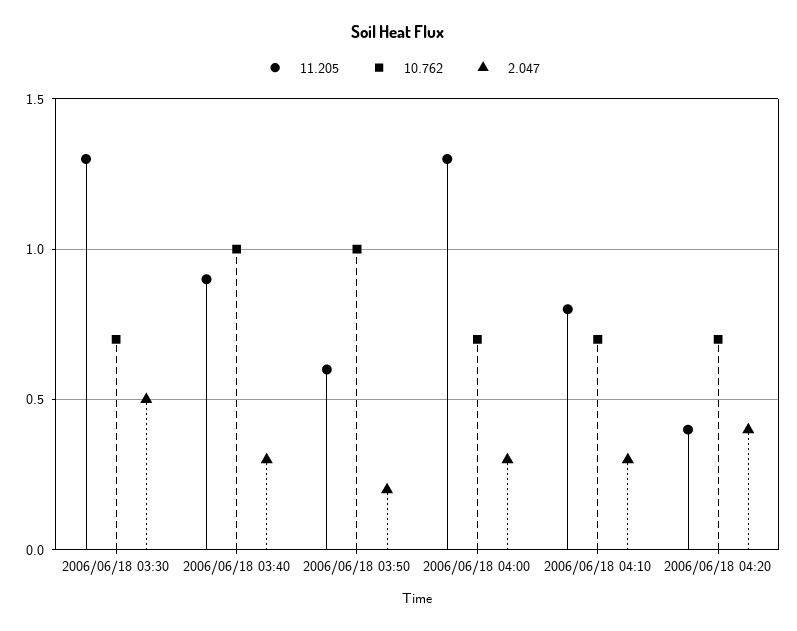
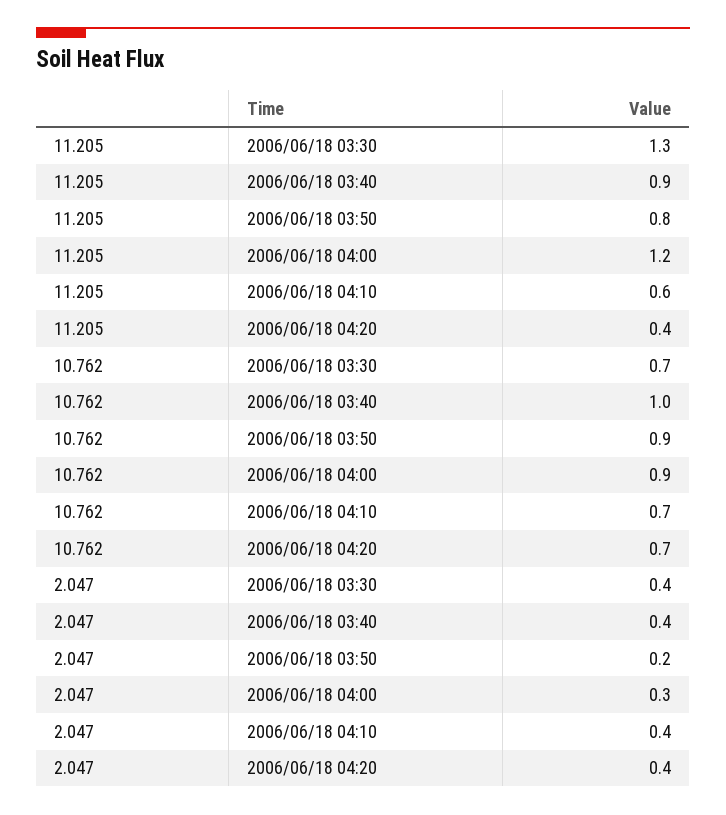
2.047, 2006/06/18 03:30: 0.5 -> 0.4
2.047, 2006/06/18 03:40: 0.3 -> 0.4
11.205, 2006/06/18 03:50: 0.6 -> 0.8
10.762, 2006/06/18 03:50: 1 -> 0.9
11.205, 2006/06/18 04:00: 1.3 -> 1.2
10.762, 2006/06/18 04:00: 0.7 -> 0.9
11.205, 2006/06/18 04:10: 0.8 -> 0.6
2.047, 2006/06/18 04:10: 0.3 -> 0.4

